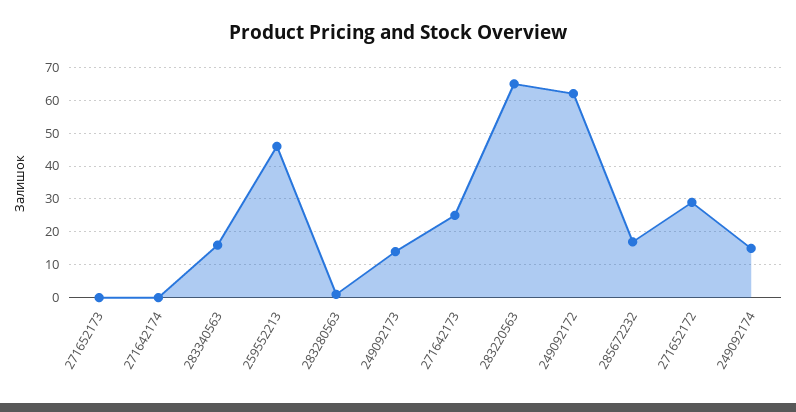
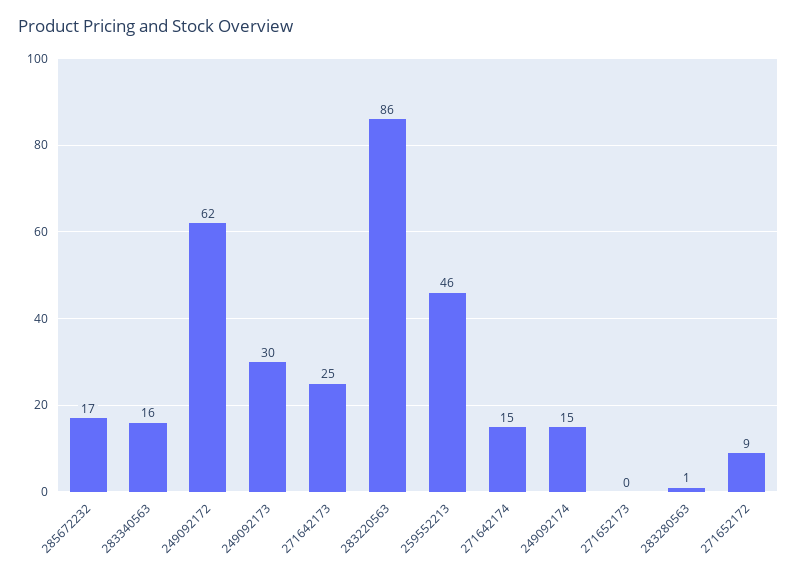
271642174: 0 -> 15
249092173: 15 -> 30
283220563: 65 -> 86
271652172: 30 -> 9

